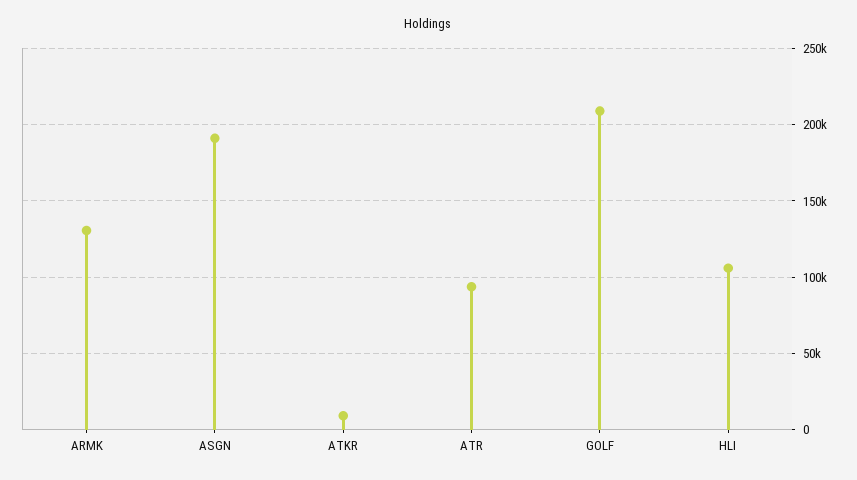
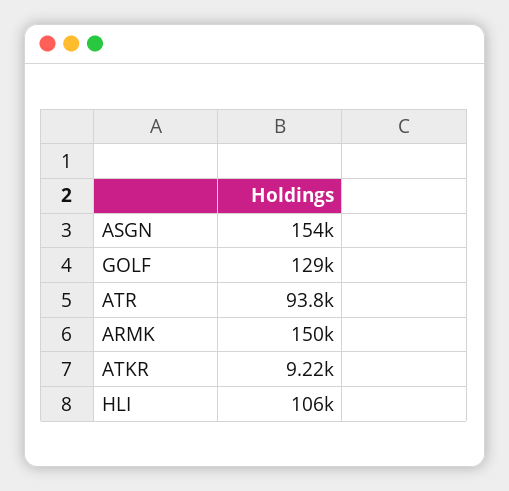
ARMK: 130000 -> 150000
ASGN: 190000 -> 154000
GOLF: 210000 -> 129000

